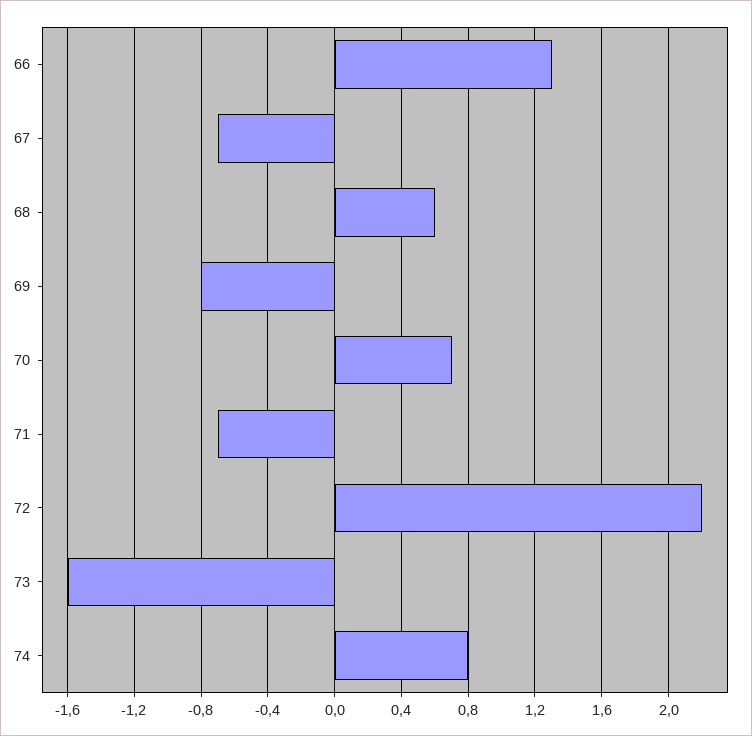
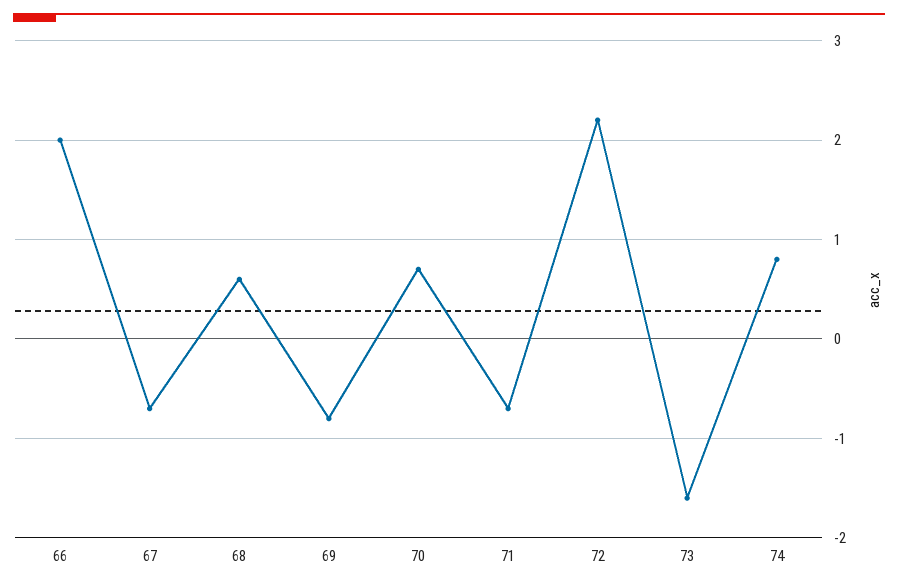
66: 1.3 -> 2

